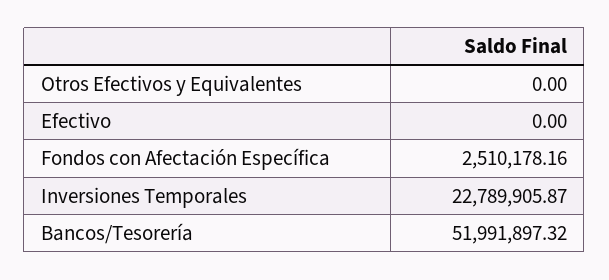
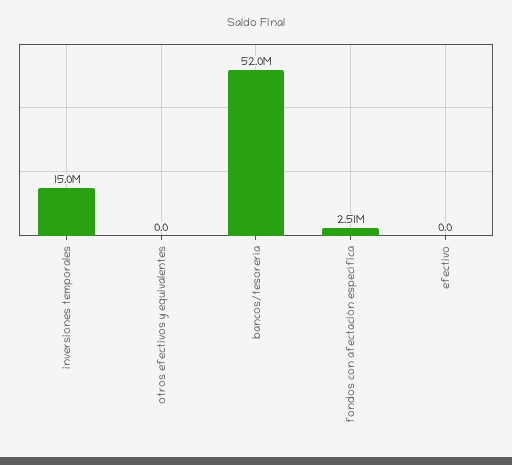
Inversiones Temporales: 22789905.87 -> 15000000

